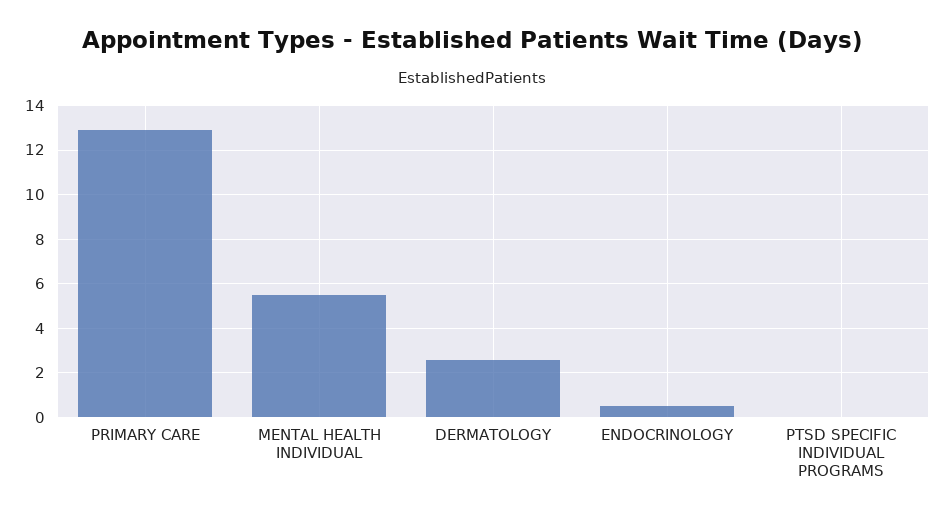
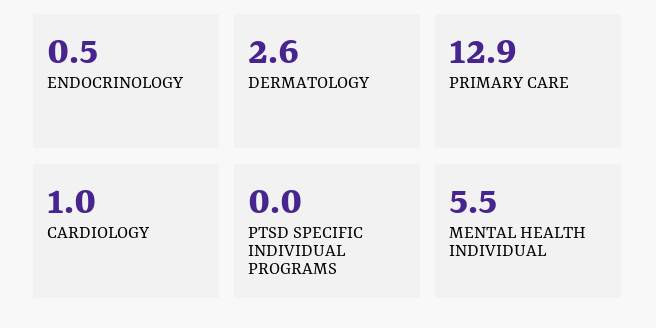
CARDIOLOGY: none -> 1

